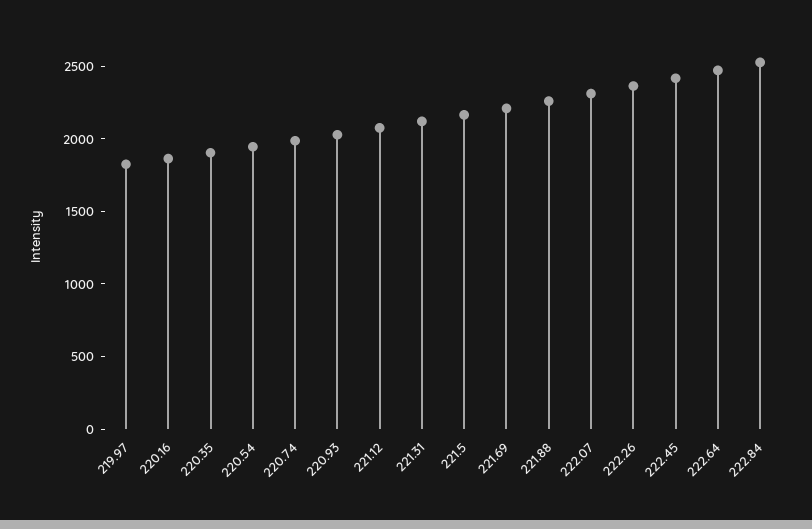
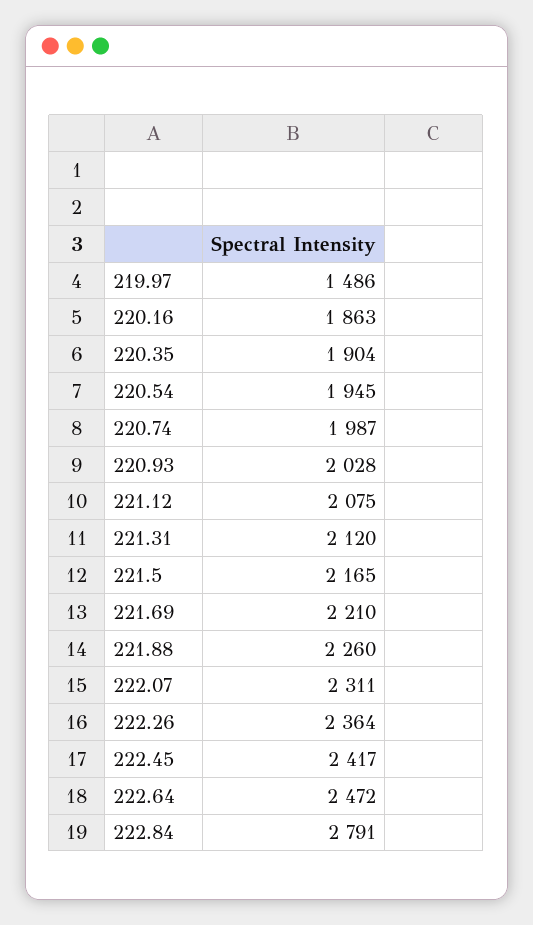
219.97: 1800 -> 1486
222.84: 2500 -> 2791

